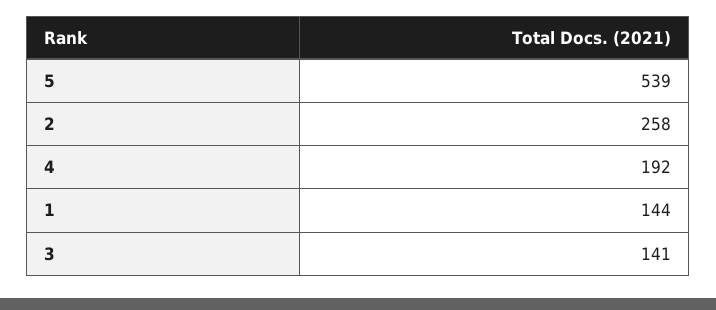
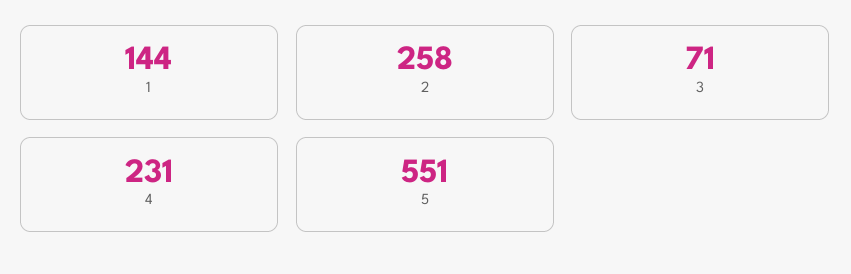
5: 539 -> 551
4: 192 -> 231
3: 141 -> 71

